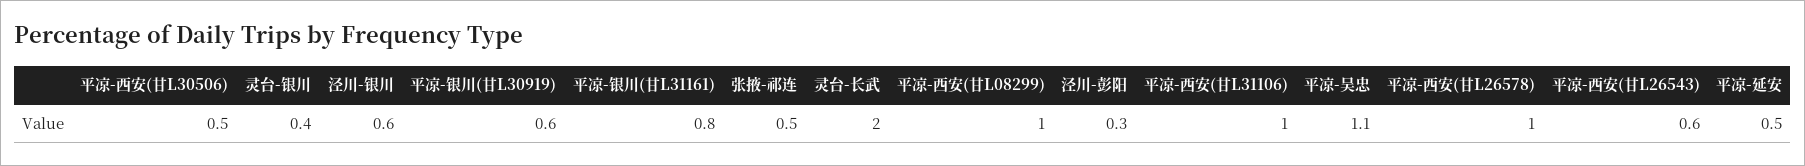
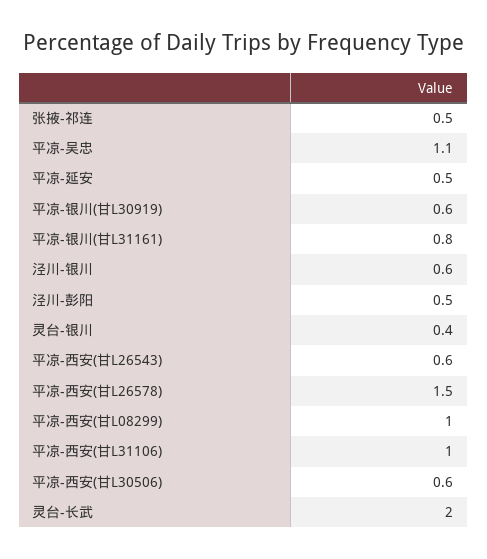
平凉-西安(甘L30506): 0.5 -> 0.6
泾川-彭阳: 0.3 -> 0.5
平凉-西安(甘L26578): 1 -> 1.5

